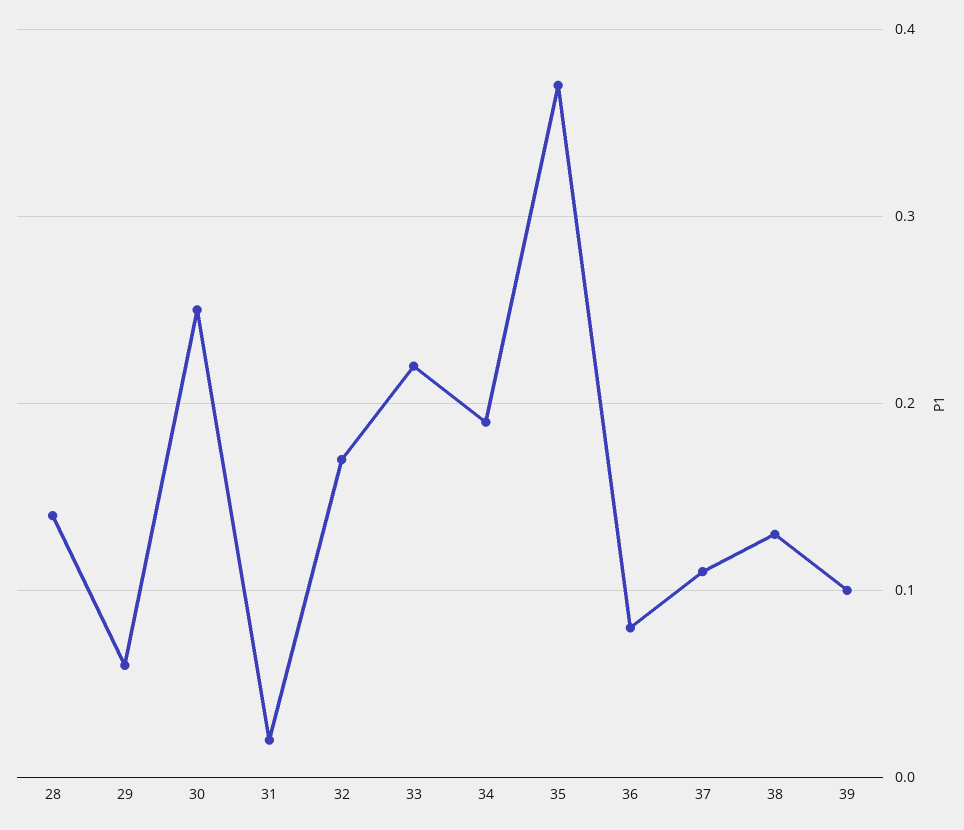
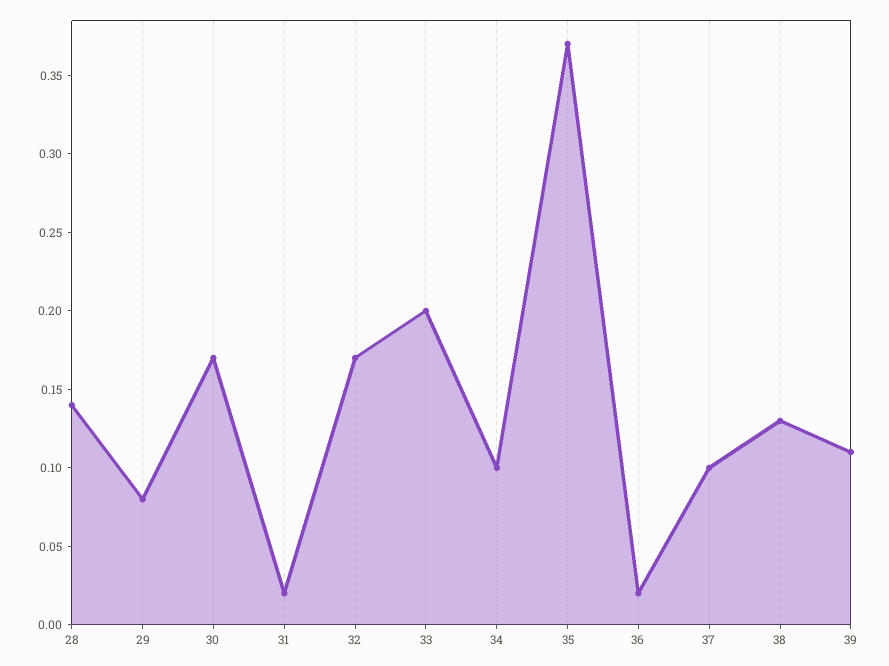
29: 0.06 -> 0.08
30: 0.25 -> 0.17
33: 0.22 -> 0.2
34: 0.19 -> 0.1
36: 0.08 -> 0.02
37: 0.11 -> 0.1
39: 0.1 -> 0.11

